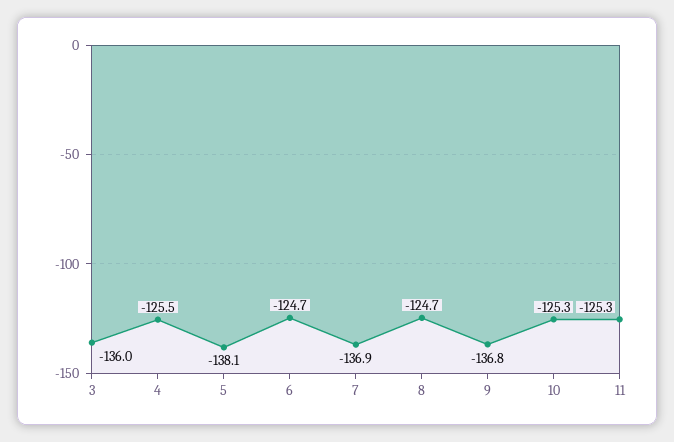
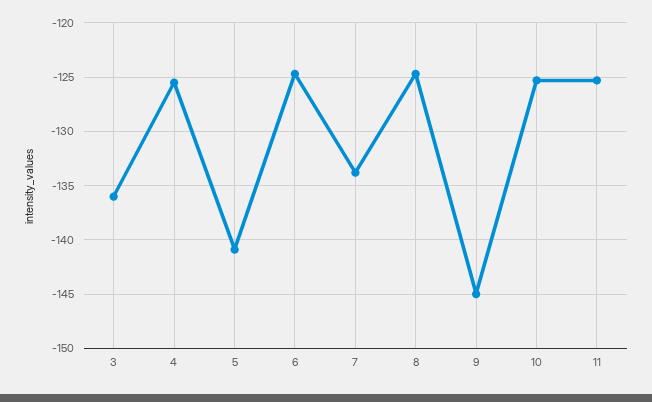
5: -138.1 -> -141
7: -136.9 -> -134
9: -136.8 -> -145

